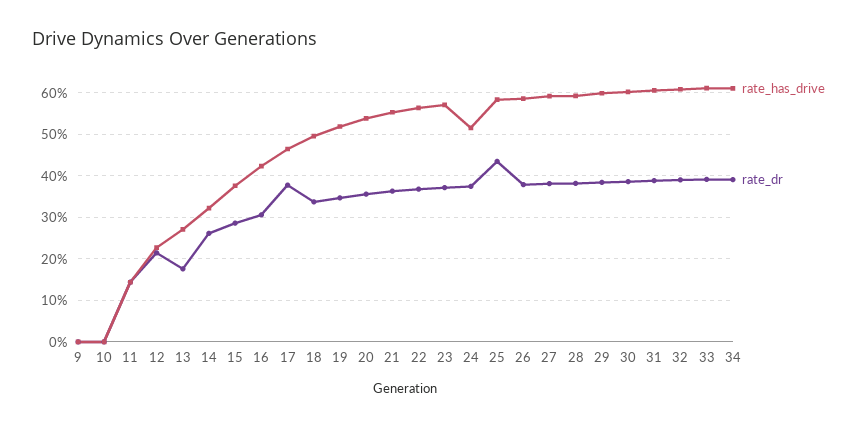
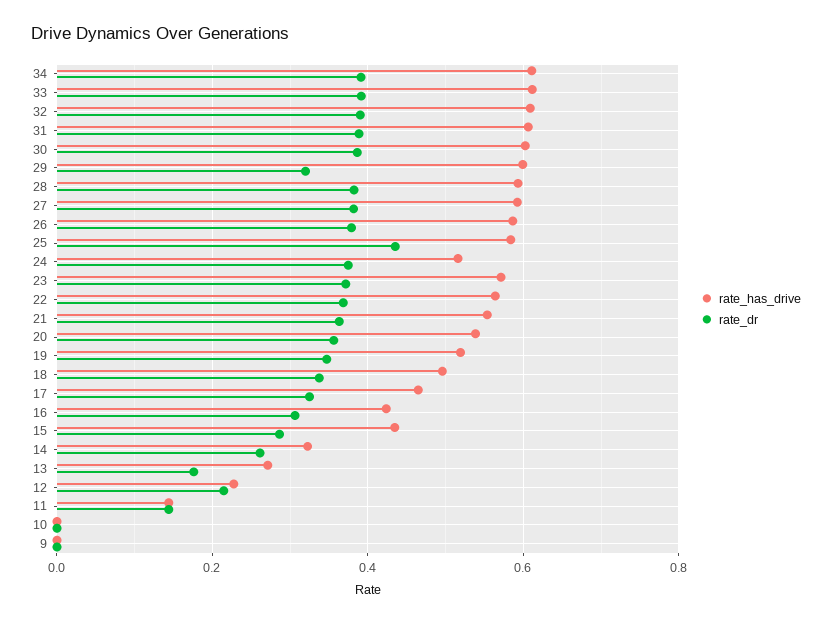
rate_has_drive, 15: 0.38 -> 0.44
rate_dr, 17: 0.38 -> 0.32
rate_dr, 29: 0.38 -> 0.32

